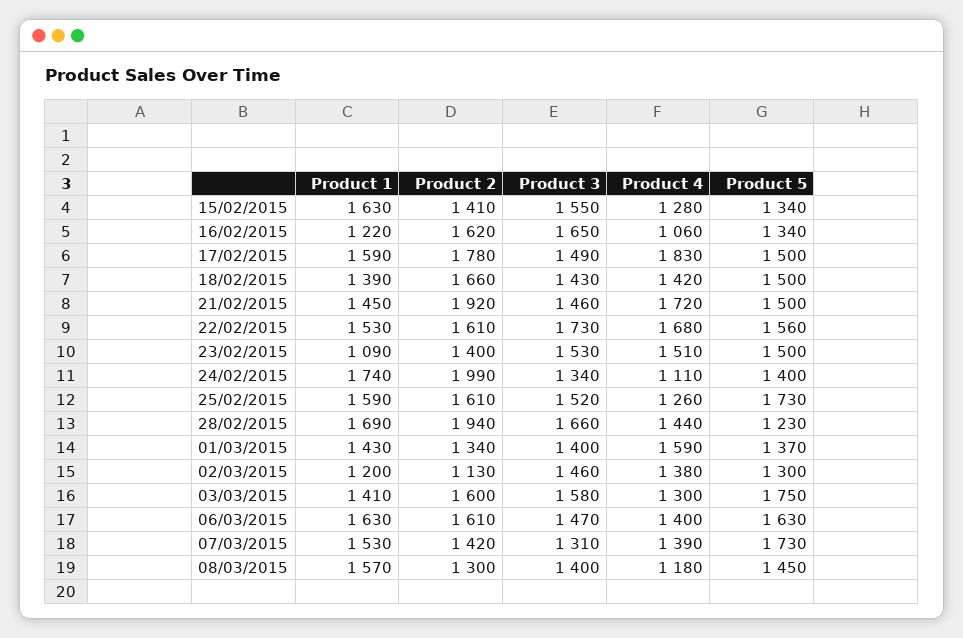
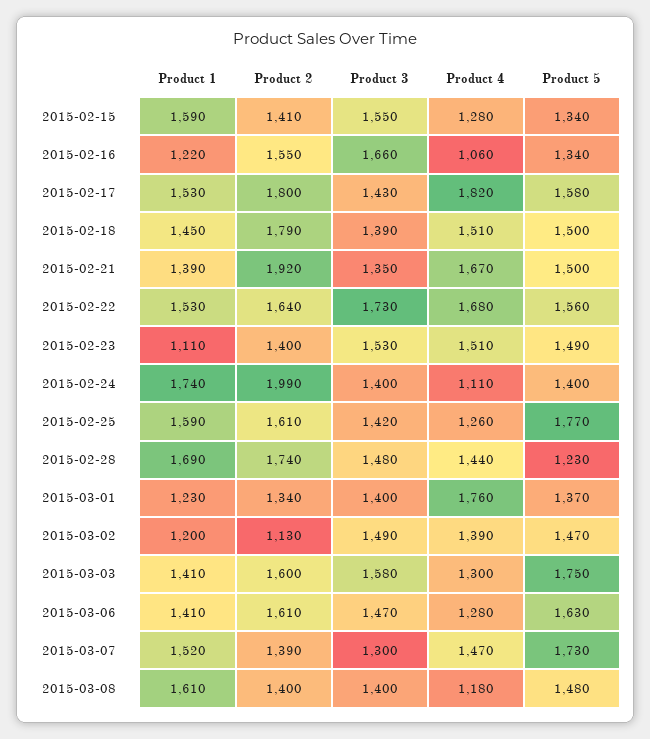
Product 1, 15/02/2015: 1630 -> 1590
Product 2, 16/02/2015: 1620 -> 1550
Product 3, 16/02/2015: 1650 -> 1660
Product 1, 17/02/2015: 1590 -> 1530
Product 2, 17/02/2015: 1780 -> 1800
Product 3, 17/02/2015: 1490 -> 1430
Product 4, 17/02/2015: 1830 -> 1820
Product 5, 17/02/2015: 1500 -> 1580
Product 1, 18/02/2015: 1390 -> 1450
Product 2, 18/02/2015: 1660 -> 1790
Product 3, 18/02/2015: 1430 -> 1390
Product 4, 18/02/2015: 1420 -> 1510
Product 1, 21/02/2015: 1450 -> 1390
Product 3, 21/02/2015: 1460 -> 1350
Product 4, 21/02/2015: 1720 -> 1670
Product 2, 22/02/2015: 1610 -> 1640
Product 1, 23/02/2015: 1090 -> 1110
Product 5, 23/02/2015: 1500 -> 1490
Product 3, 24/02/2015: 1340 -> 1400
Product 3, 25/02/2015: 1520 -> 1420
Product 5, 25/02/2015: 1730 -> 1770
Product 2, 28/02/2015: 1940 -> 1740
Product 3, 28/02/2015: 1660 -> 1480
Product 1, 01/03/2015: 1430 -> 1230
Product 4, 01/03/2015: 1590 -> 1760
Product 3, 02/03/2015: 1460 -> 1490
Product 4, 02/03/2015: 1380 -> 1390
Product 5, 02/03/2015: 1300 -> 1470
Product 1, 06/03/2015: 1630 -> 1410
Product 4, 06/03/2015: 1400 -> 1280
Product 1, 07/03/2015: 1530 -> 1520
Product 2, 07/03/2015: 1420 -> 1390
Product 3, 07/03/2015: 1310 -> 1300
Product 4, 07/03/2015: 1390 -> 1470
Product 1, 08/03/2015: 1570 -> 1610
Product 2, 08/03/2015: 1300 -> 1400
Product 5, 08/03/2015: 1450 -> 1480

